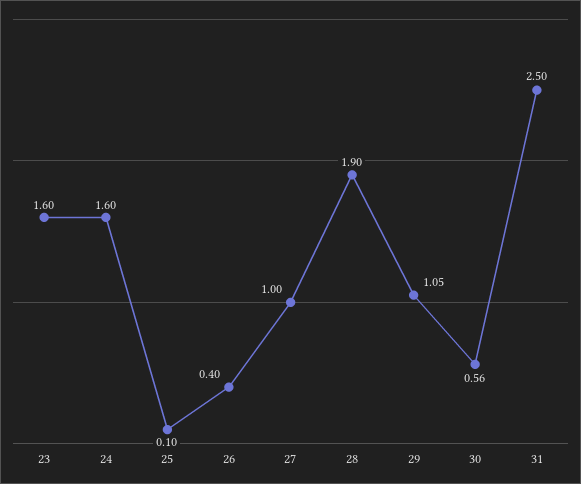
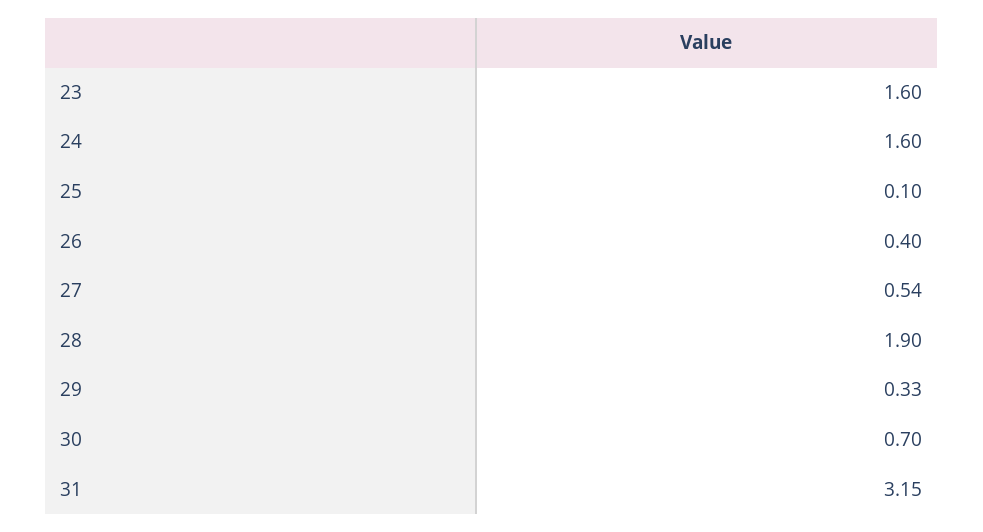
27: 1 -> 0.54
29: 1.05 -> 0.33
30: 0.56 -> 0.7
31: 2.5 -> 3.15

